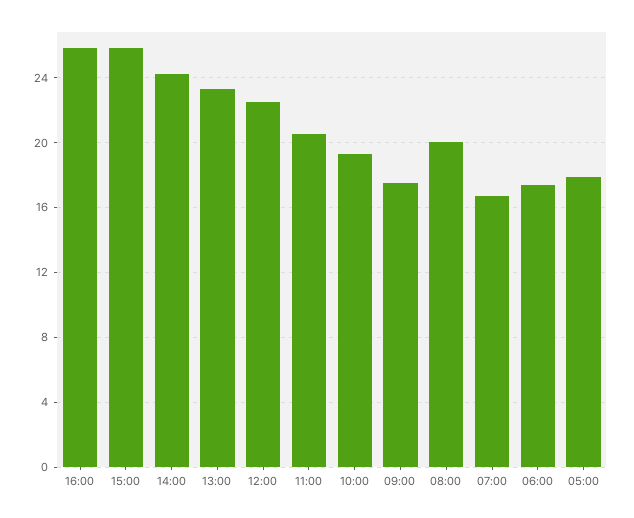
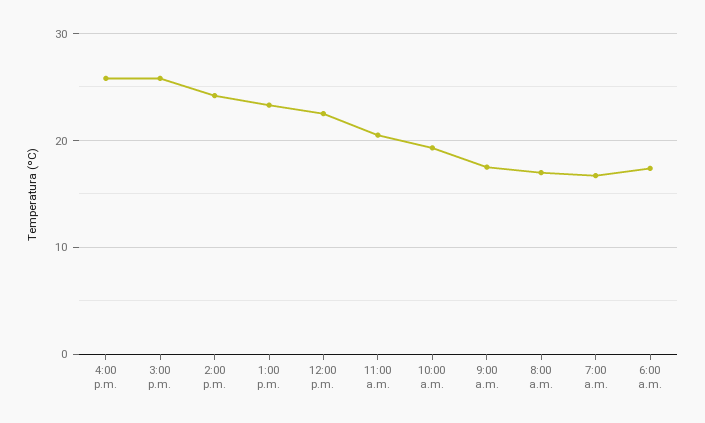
08:00: 20 -> 17
05:00: 18 -> none

